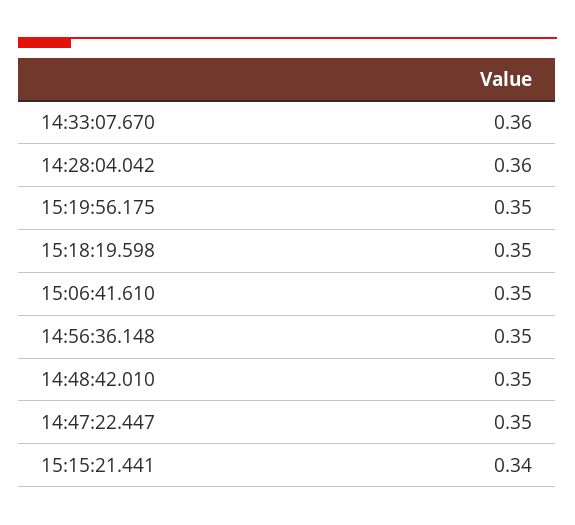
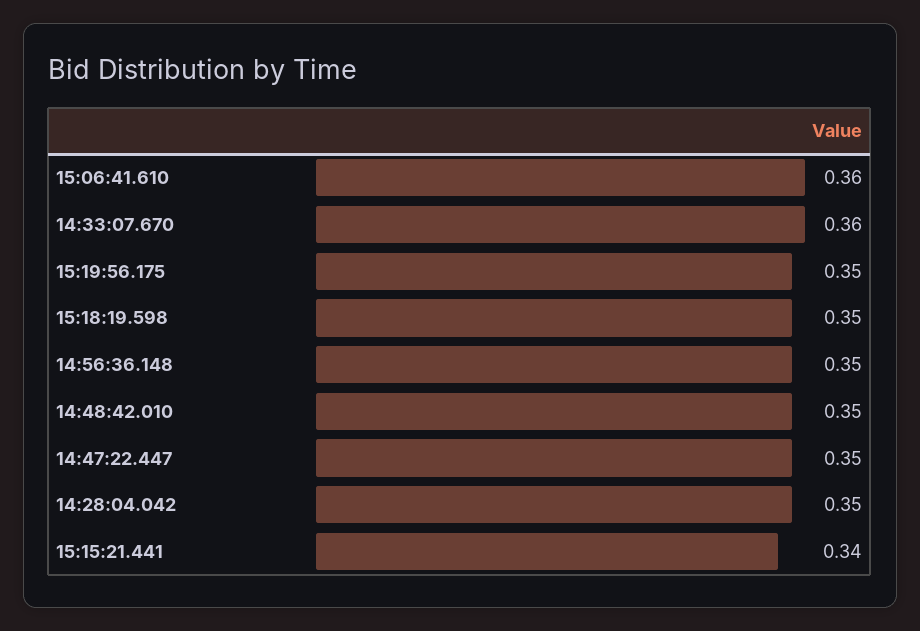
14:28:04.042: 0.36 -> 0.35
15:06:41.610: 0.35 -> 0.36

